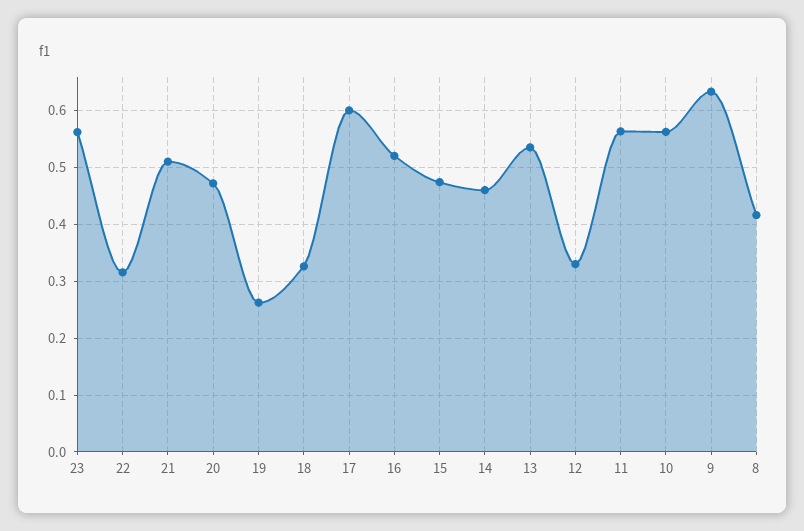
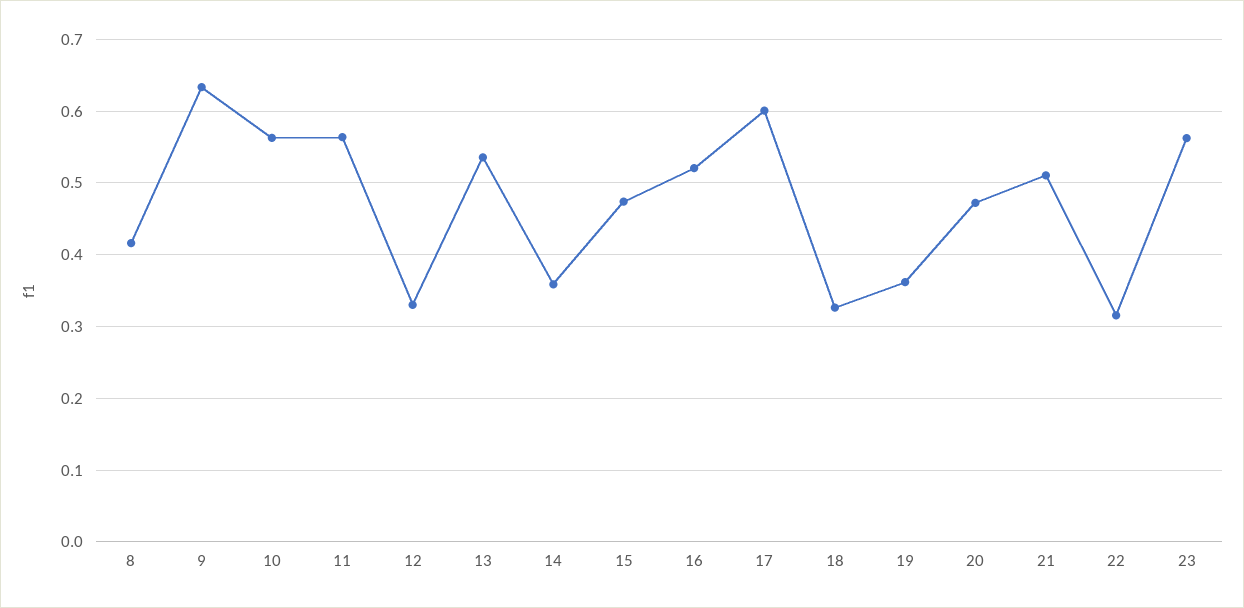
19: 0.26 -> 0.36
14: 0.46 -> 0.36

